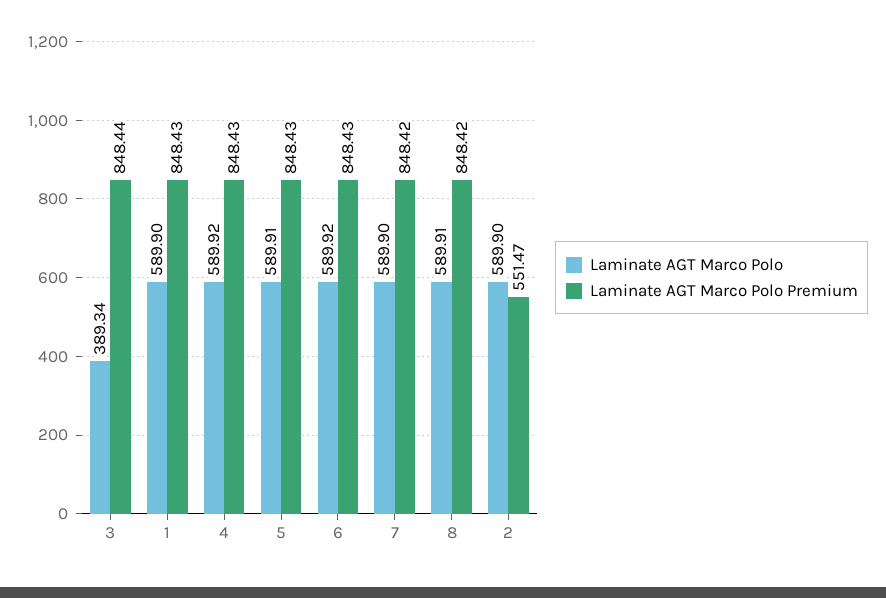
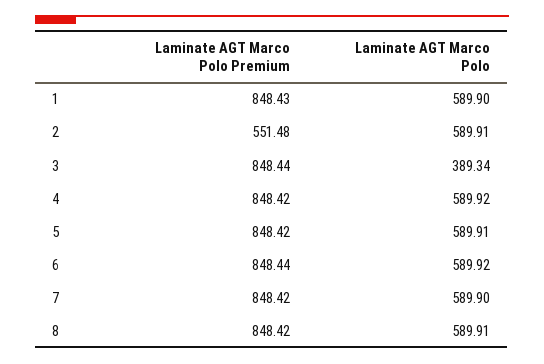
Laminate AGT Marco Polo Premium, 4: 848.43 -> 848.42
Laminate AGT Marco Polo Premium, 5: 848.43 -> 848.42
Laminate AGT Marco Polo Premium, 6: 848.43 -> 848.44
Laminate AGT Marco Polo, 2: 589.9 -> 589.91
Laminate AGT Marco Polo Premium, 2: 551.47 -> 551.48

